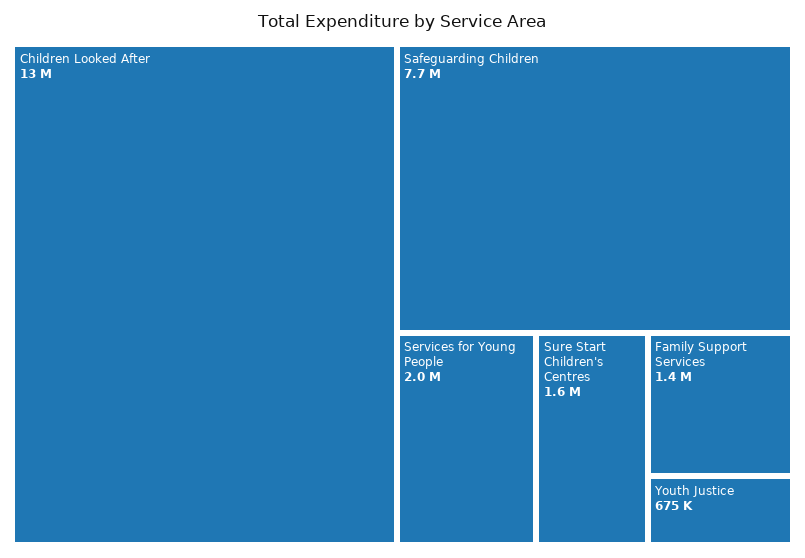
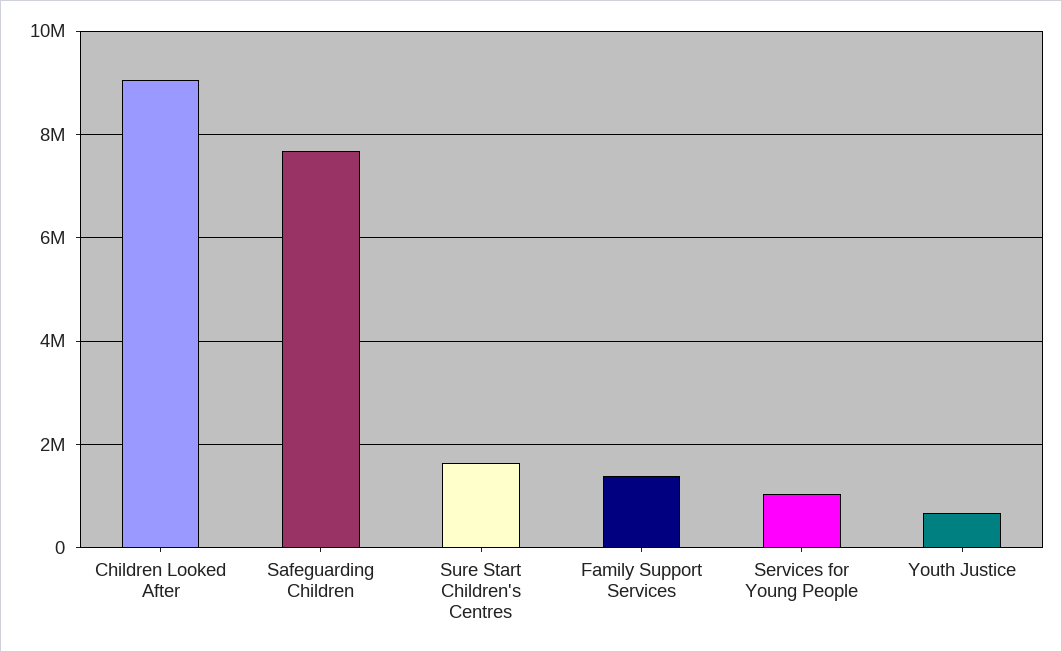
Children Looked After: 13000000 -> 9000000
Services for Young People: 2000000 -> 1000000

